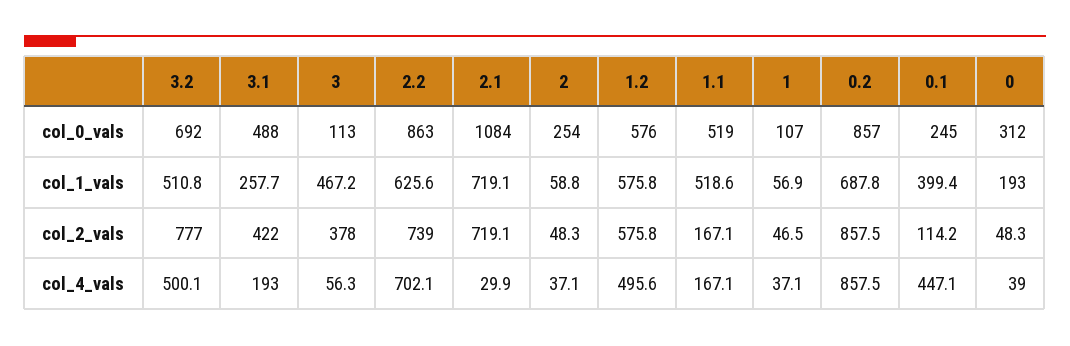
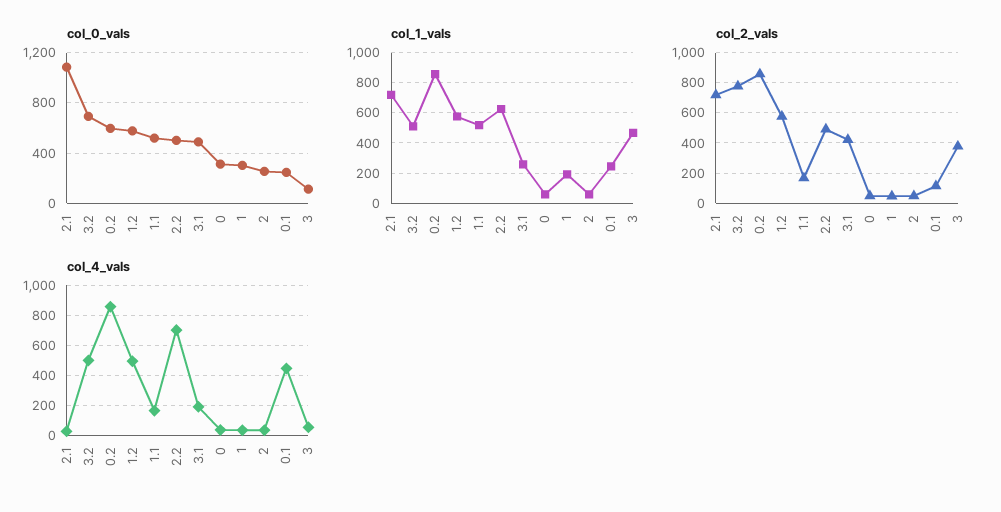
col_0_vals, 2.2: 863 -> 500
col_0_vals, 1: 107 -> 300
col_0_vals, 0.2: 857 -> 600
col_1_vals, 1: 56.9 -> 200
col_1_vals, 0.2: 687.8 -> 850
col_1_vals, 0.1: 399.4 -> 250
col_1_vals, 0: 193 -> 50
col_2_vals, 2.2: 739 -> 500

